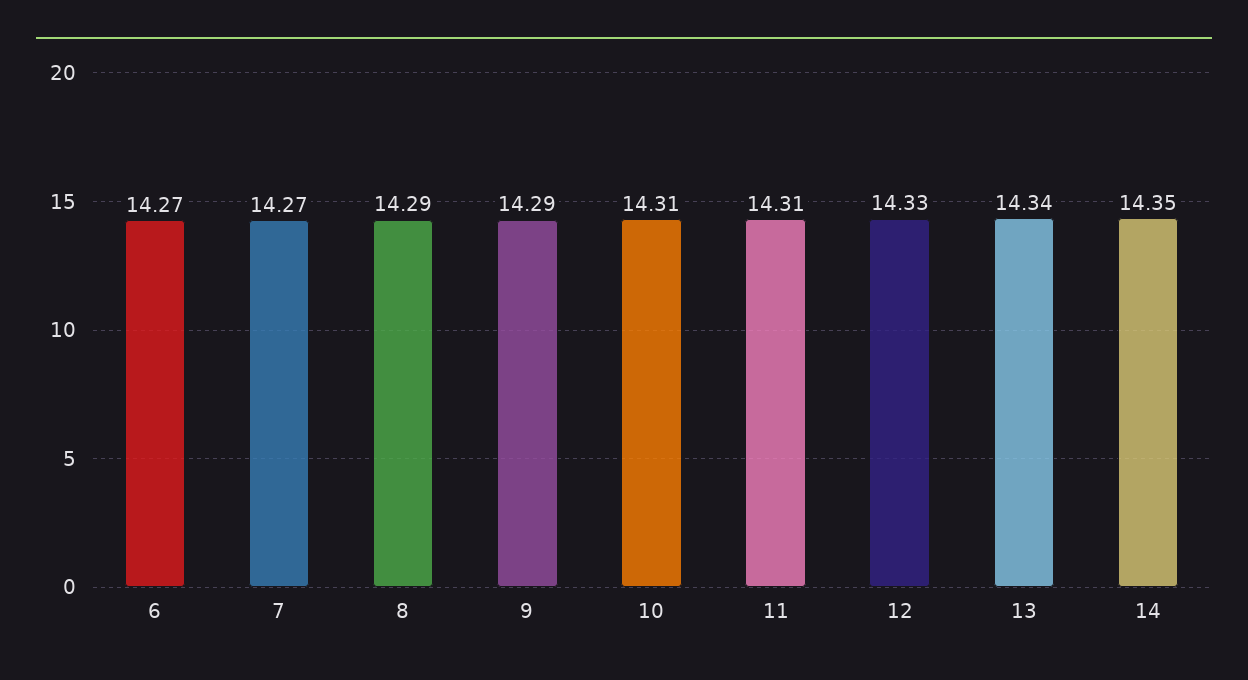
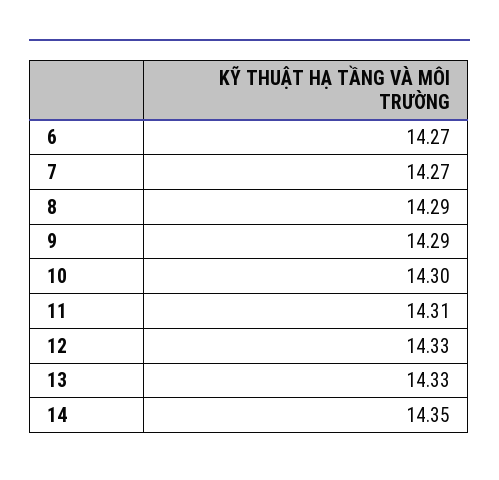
10: 14.31 -> 14.3
13: 14.34 -> 14.33

